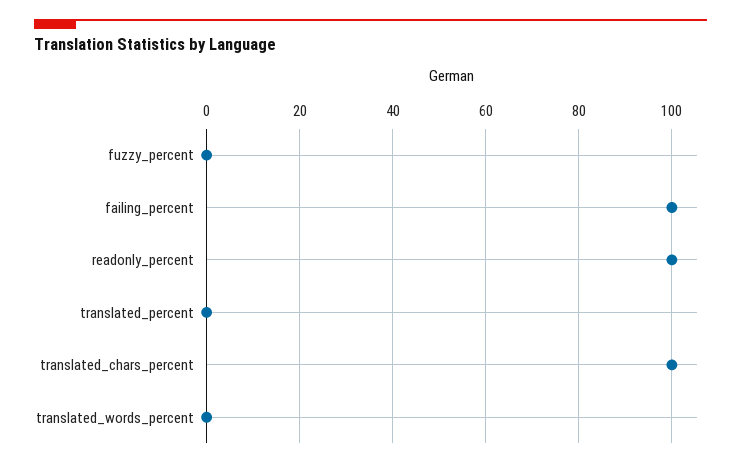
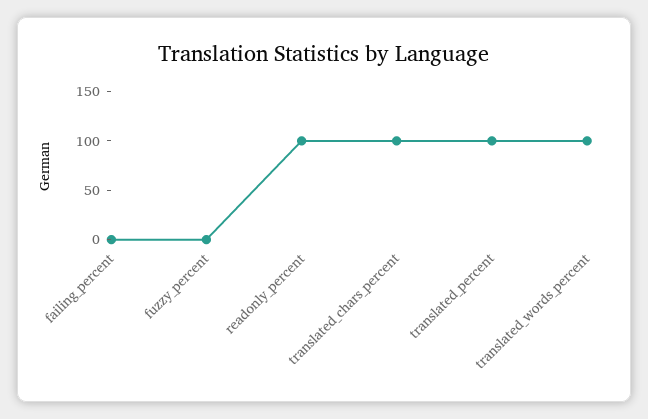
failing_percent: 100 -> 0
translated_percent: 0 -> 100
translated_words_percent: 0 -> 100

